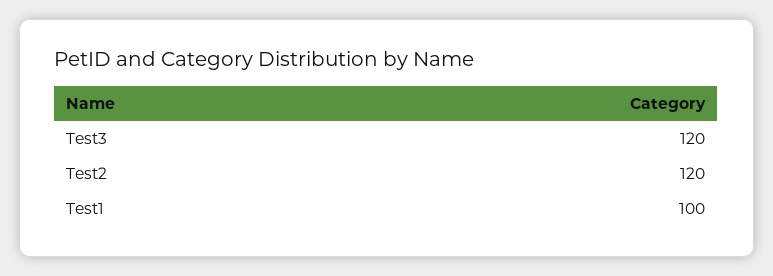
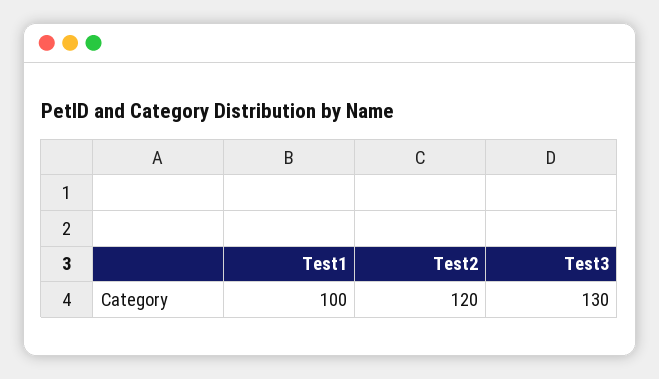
Test3: 120 -> 130

